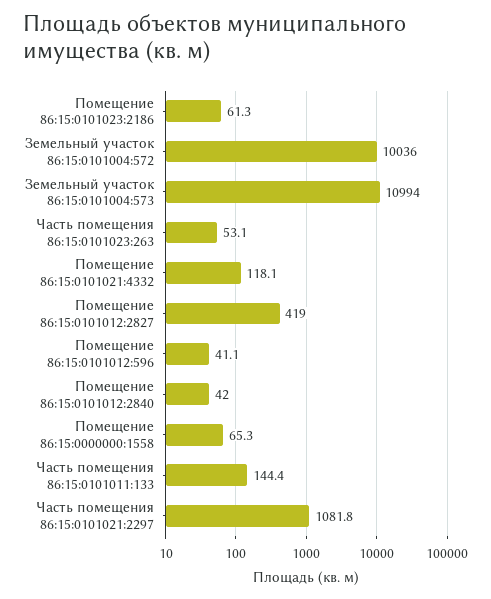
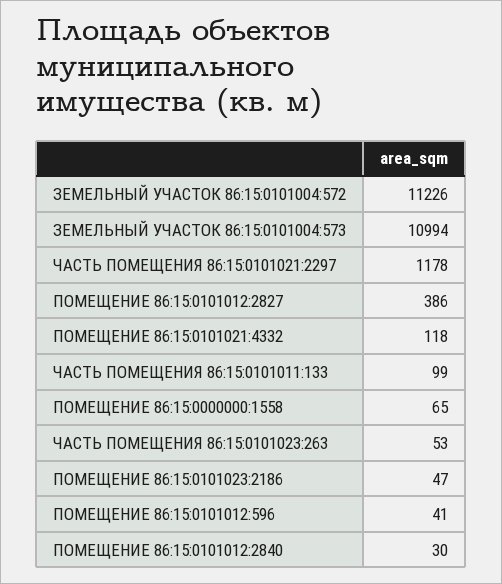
Помещение 86:15:0101023:2186: 61.3 -> 47
Земельный участок 86:15:0101004:572: 10036 -> 11226
Помещение 86:15:0101012:2827: 419 -> 386
Помещение 86:15:0101012:2840: 42 -> 30
Часть помещения 86:15:0101011:133: 144.4 -> 99
Часть помещения 86:15:0101021:2297: 1081.8 -> 1178

